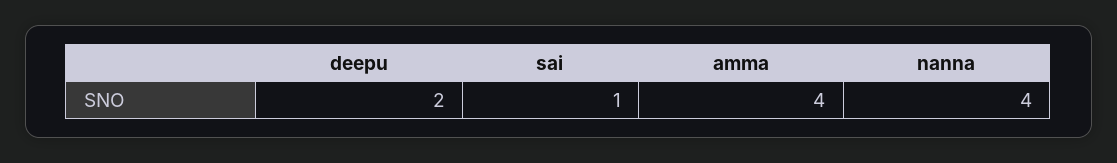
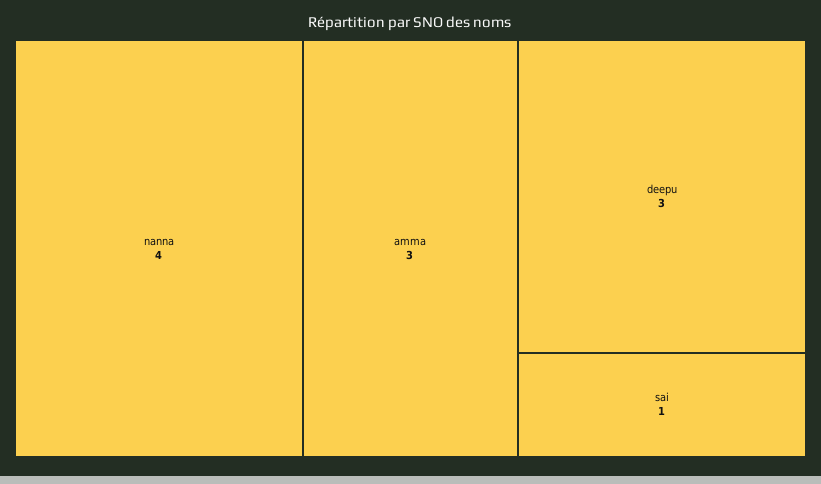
deepu: 2 -> 3
amma: 4 -> 3

